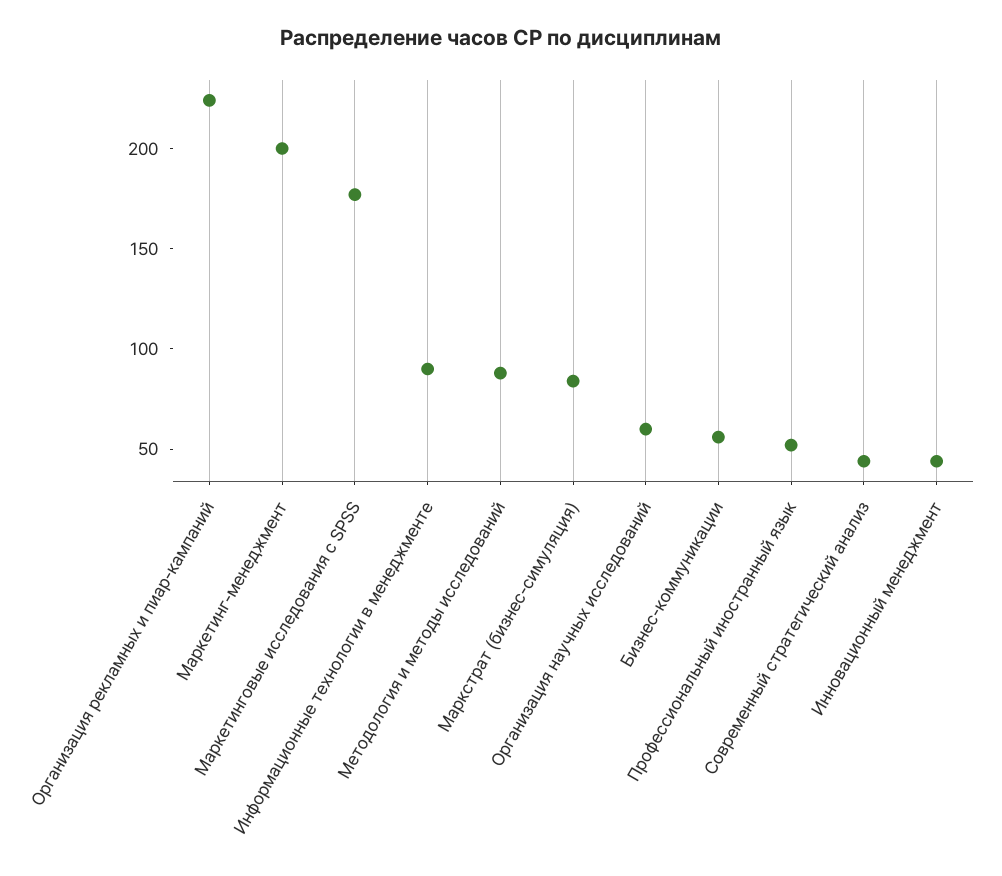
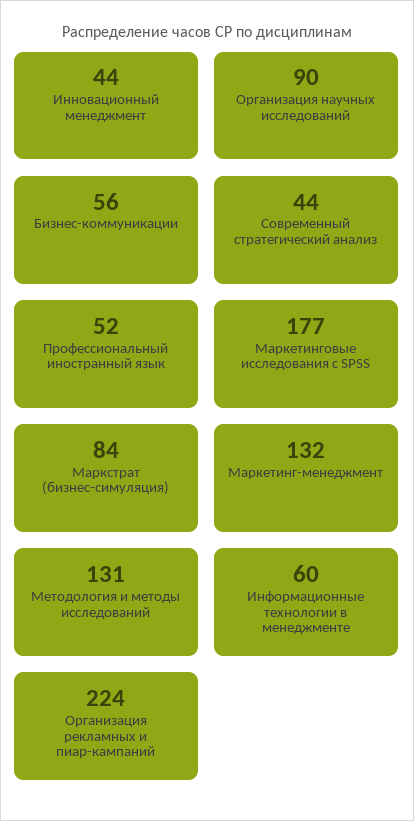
Маркетинг-менеджмент: 200 -> 132
Информационные технологии в менеджменте: 90 -> 60
Методология и методы исследований: 90 -> 131
Организация научных исследований: 60 -> 90

